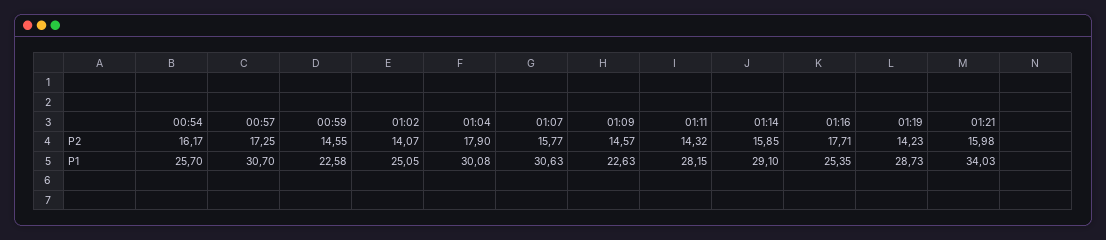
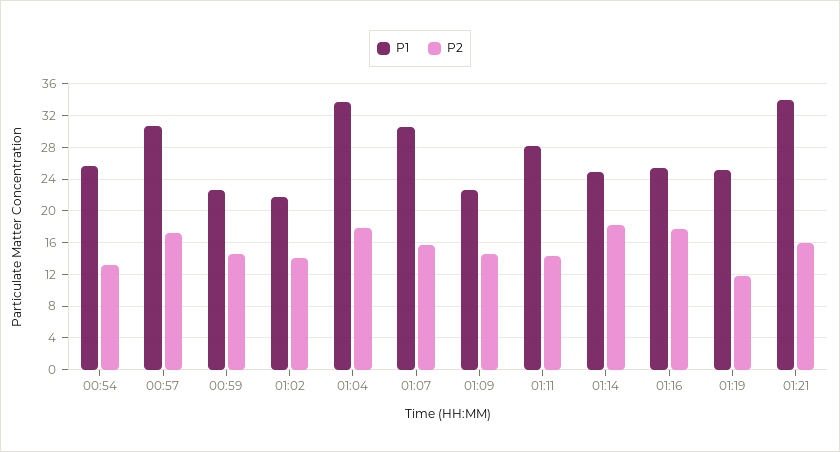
P2, 00:54: 16.17 -> 13
P2, 01:14: 15.85 -> 18
P2, 01:19: 14.23 -> 12
P1, 01:02: 25.05 -> 22
P1, 01:04: 30.08 -> 34
P1, 01:14: 29.1 -> 25
P1, 01:19: 28.73 -> 25

